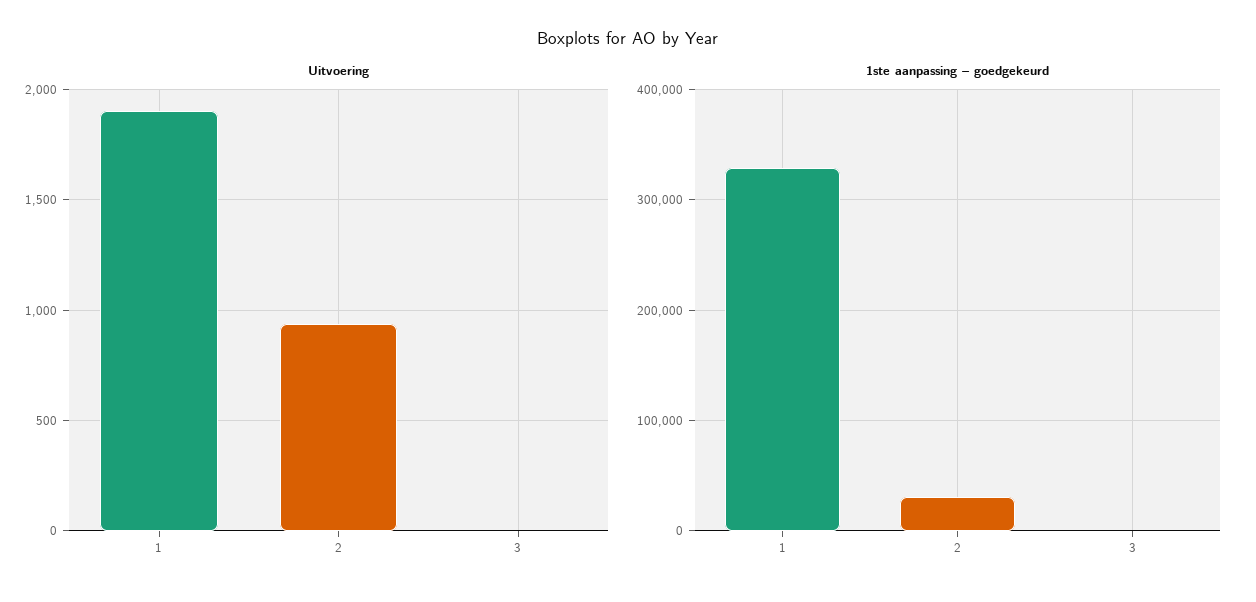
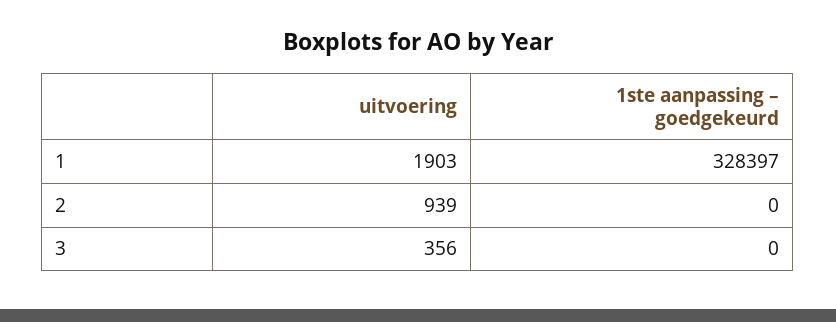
Uitvoering, 3: 0 -> 356
1ste aanpassing – goedgekeurd, 2: 30000 -> 0

